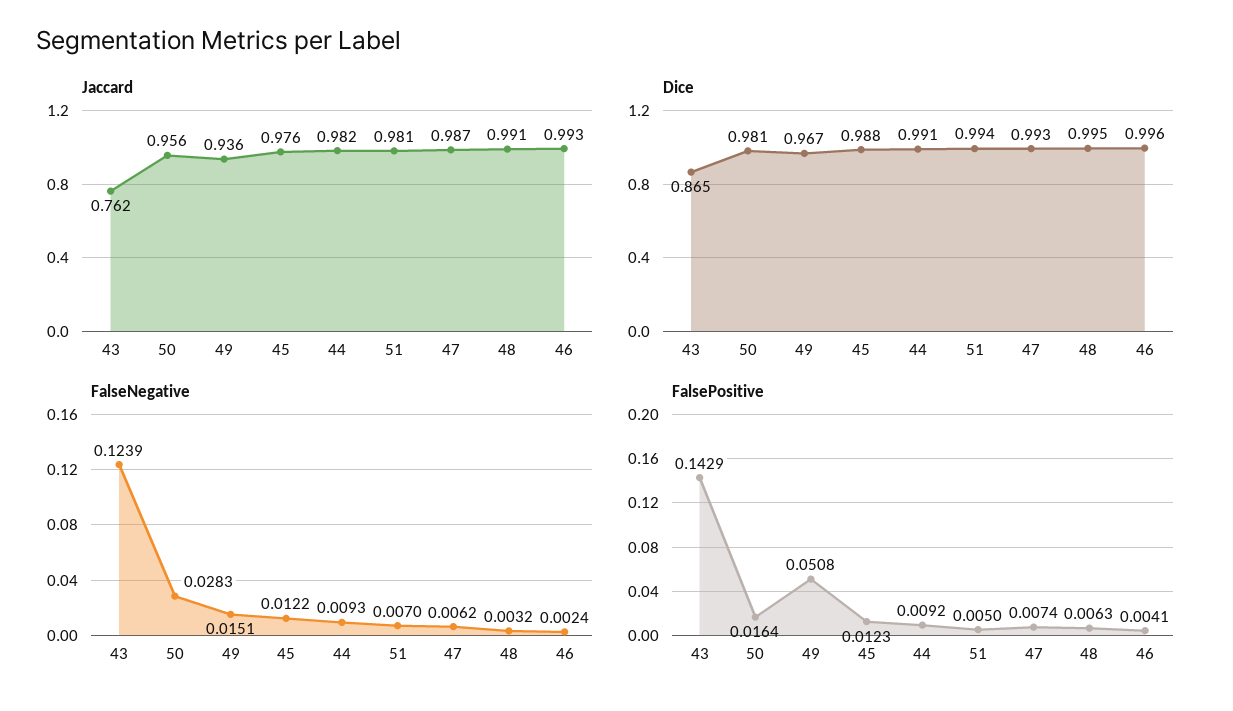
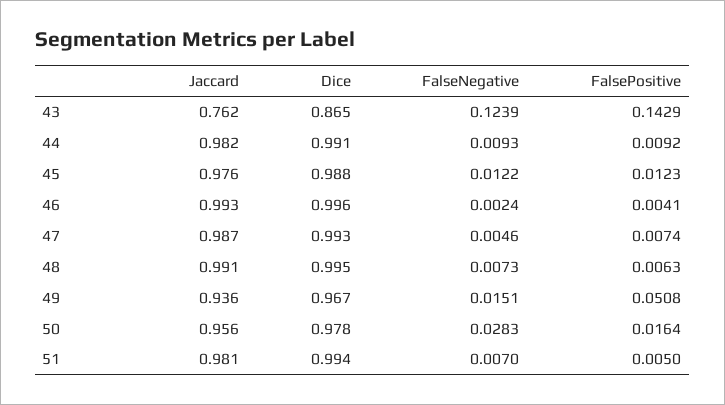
Dice, 50: 0.981 -> 0.978
FalseNegative, 47: 0.0062 -> 0.0046
FalseNegative, 48: 0.0032 -> 0.0073

